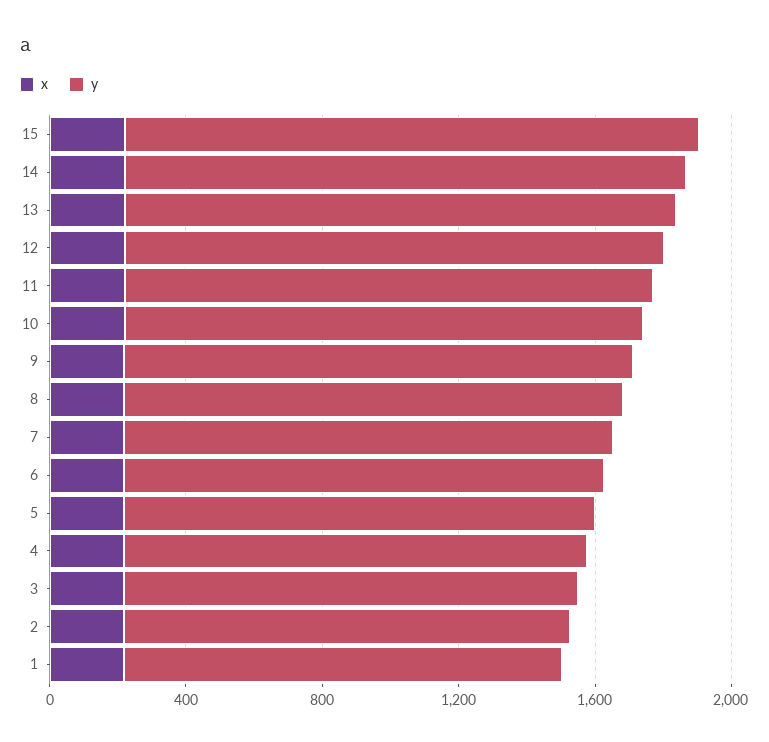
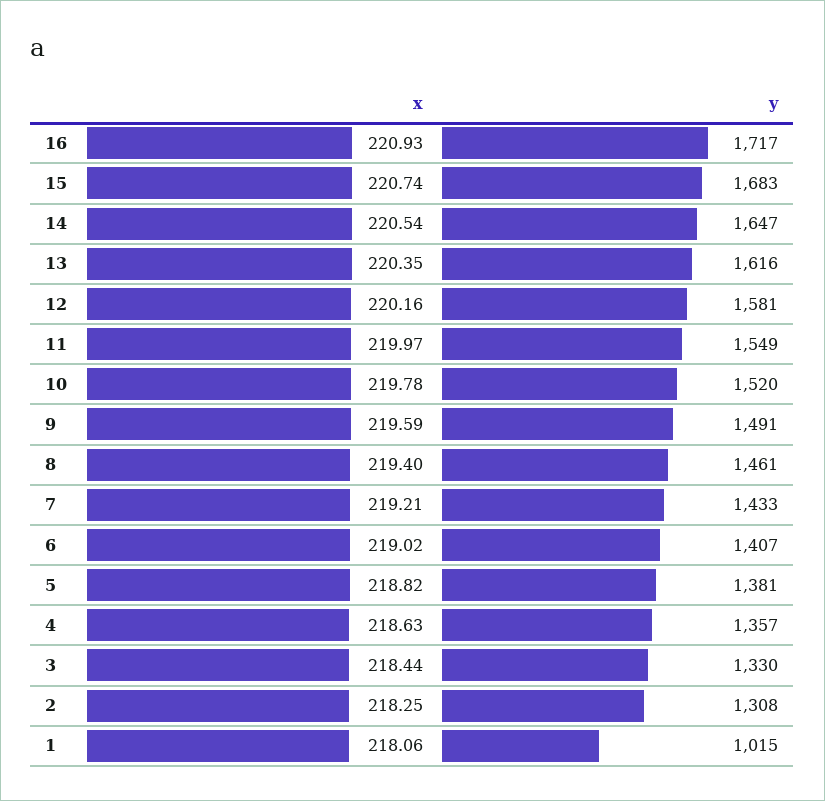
y, 1: 1300 -> 1015
x, 16: none -> 220.93
y, 16: none -> 1717

